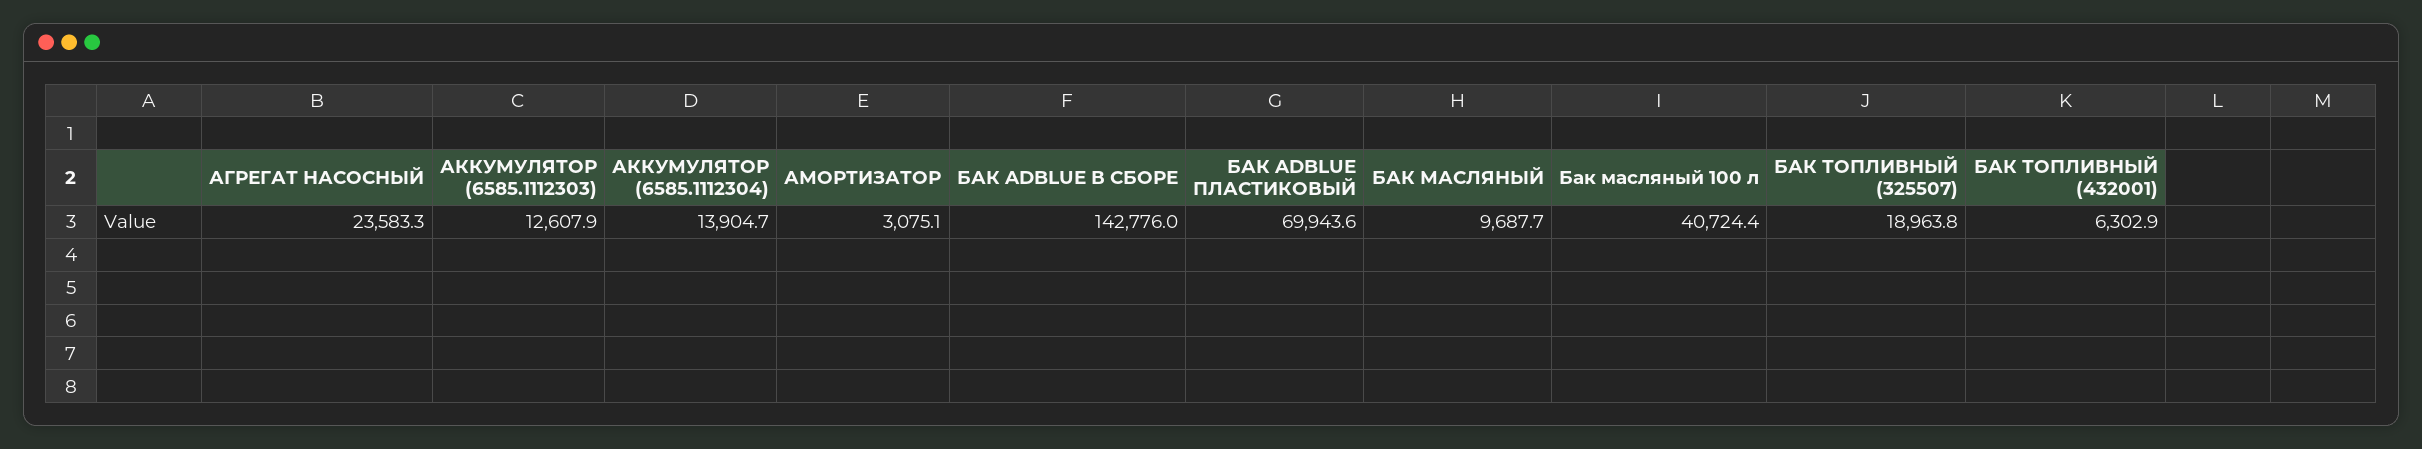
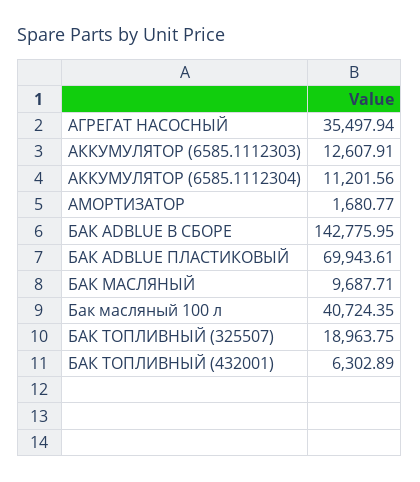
АГРЕГАТ НАСОСНЫЙ: 23583.3 -> 35497.94
АККУМУЛЯТОР (6585.1112304): 13904.7 -> 11201.56
АМОРТИЗАТОР: 3075.1 -> 1680.77

